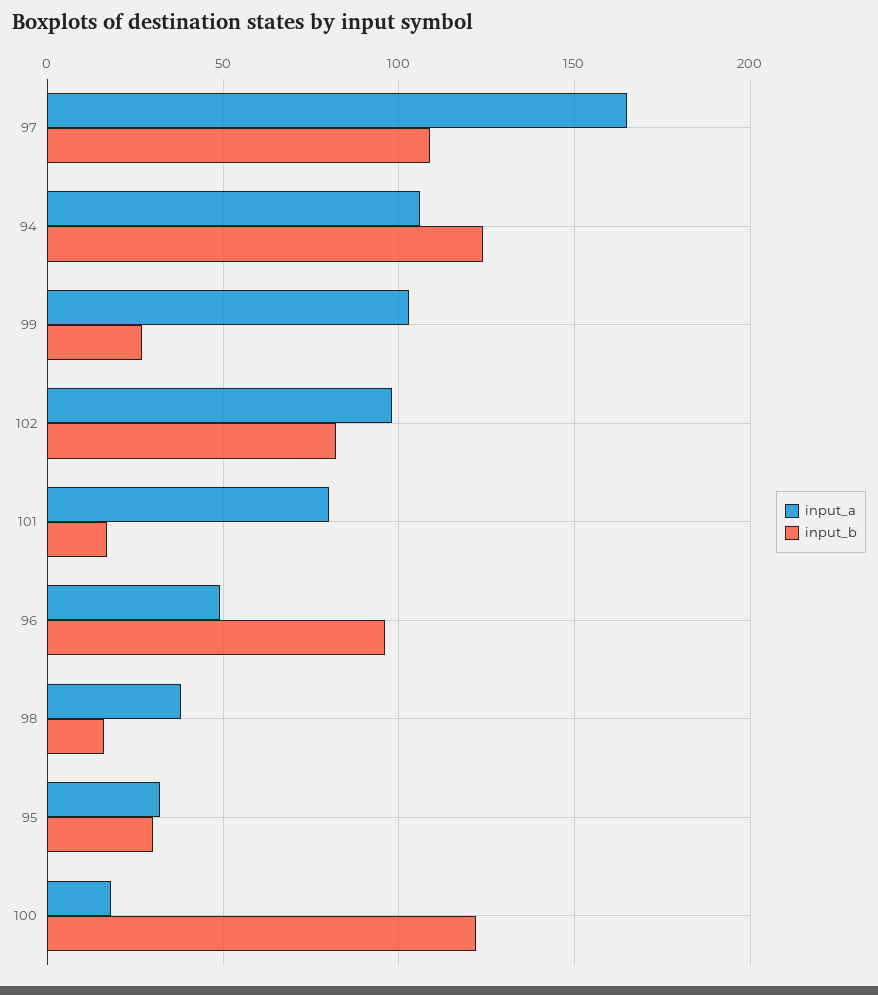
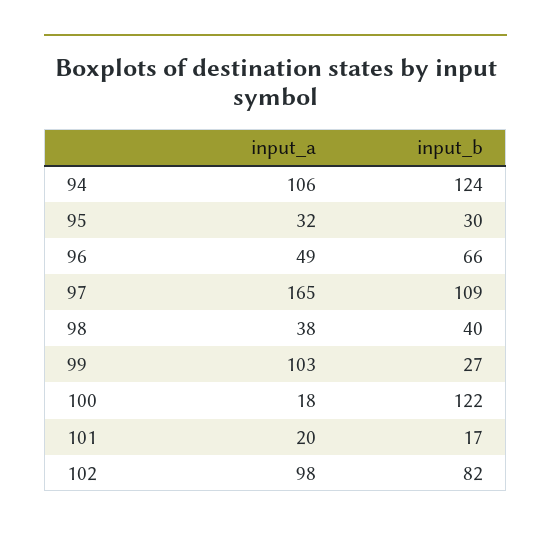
input_a, 101: 80 -> 20
input_b, 96: 95 -> 66
input_b, 98: 15 -> 40

